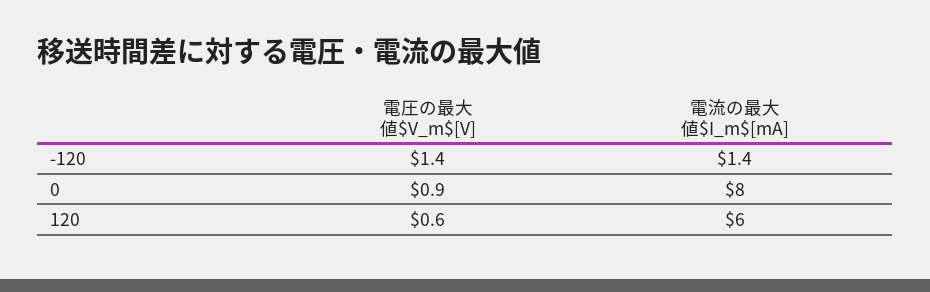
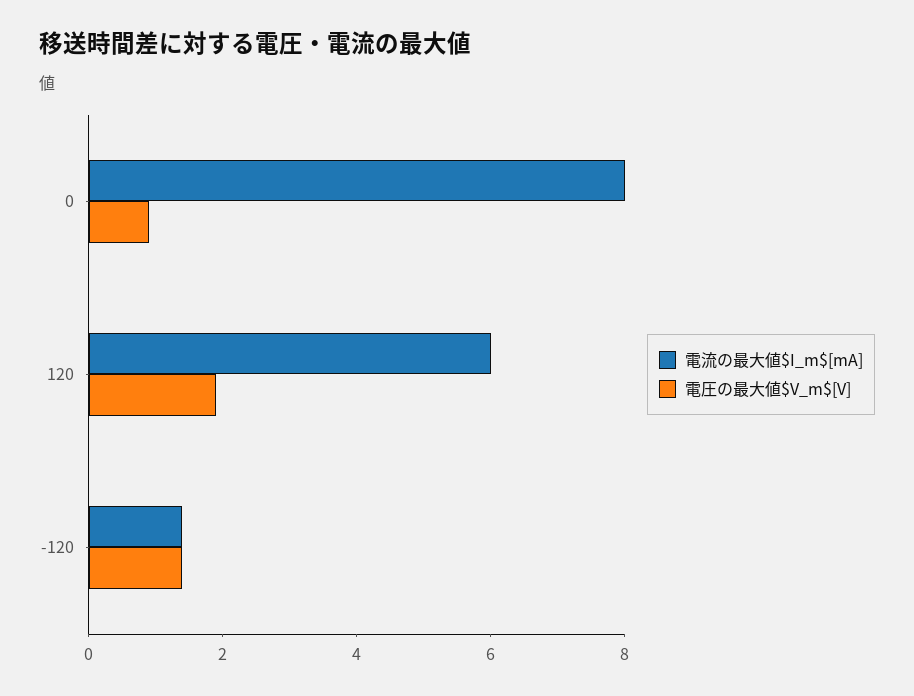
電圧の最大値$V_m$[V], 120: 0.6 -> 2

